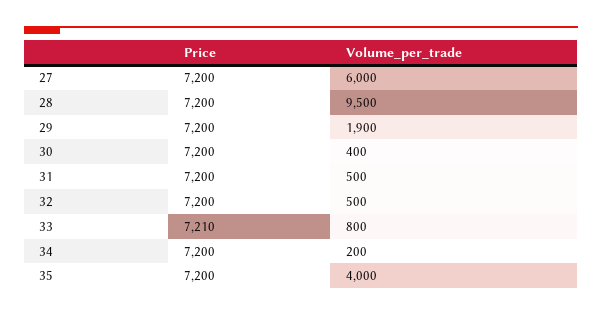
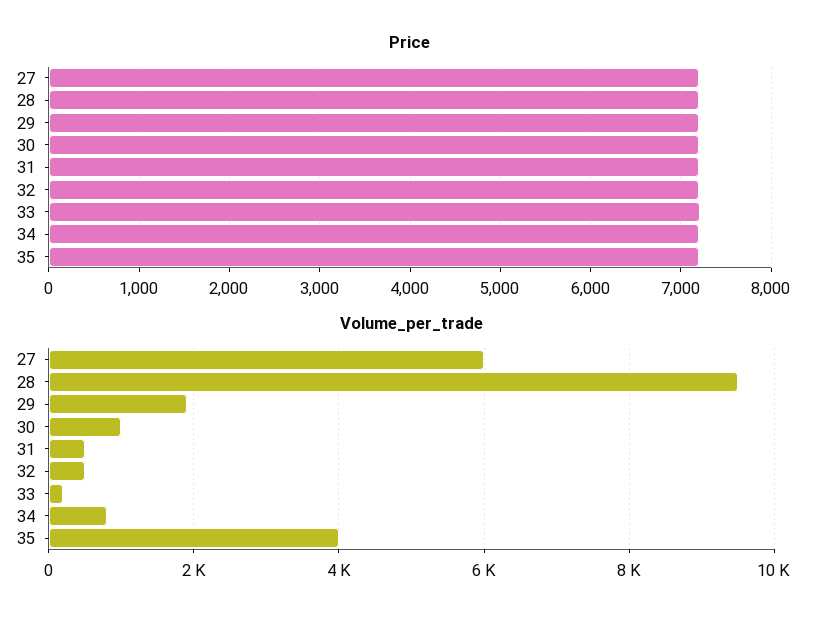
Volume_per_trade, 30: 400 -> 1000
Volume_per_trade, 33: 800 -> 200
Volume_per_trade, 34: 200 -> 800

